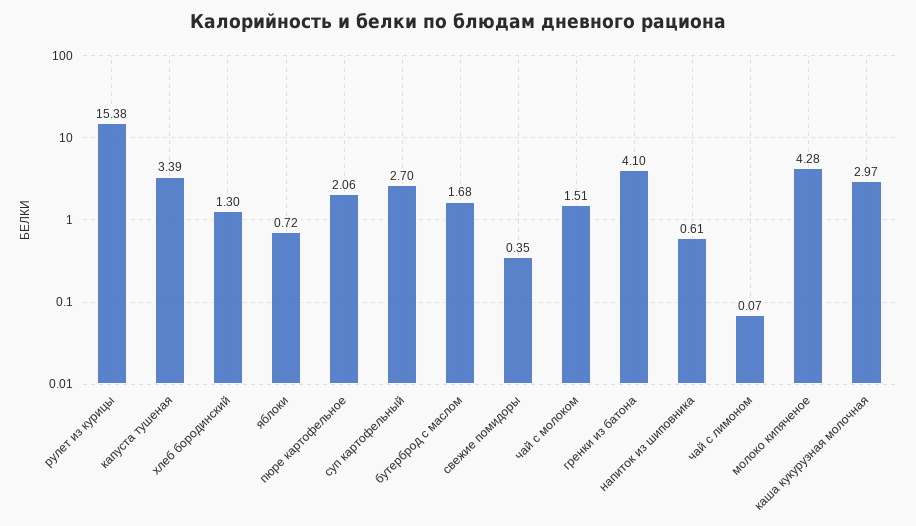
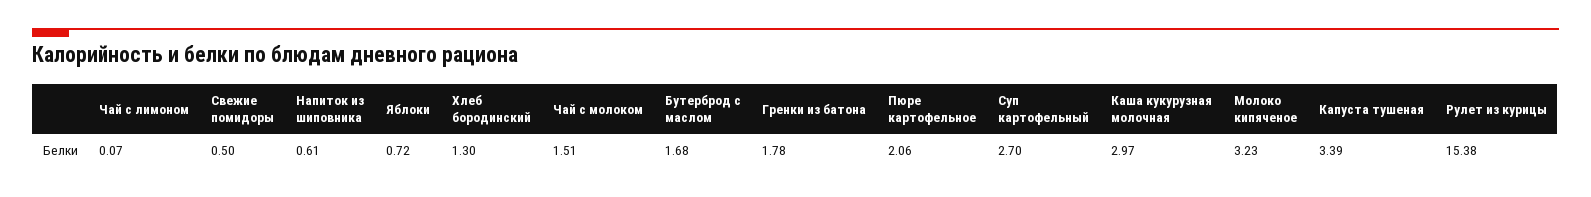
свежие помидоры: 0.35 -> 0.5
гренки из батона: 4.1 -> 1.78
молоко кипяченое: 4.28 -> 3.23

